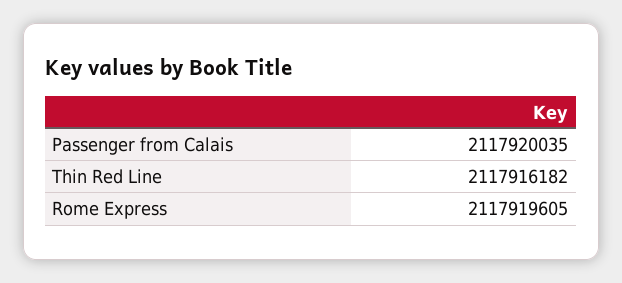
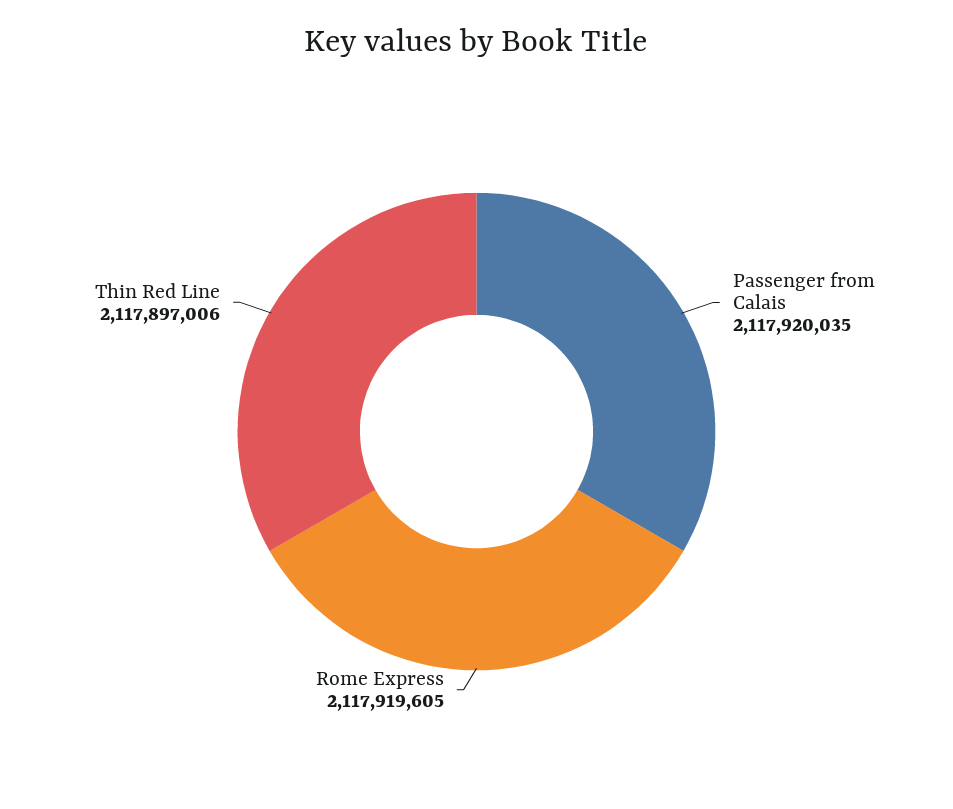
Thin Red Line: 2117916182 -> 2117897006

